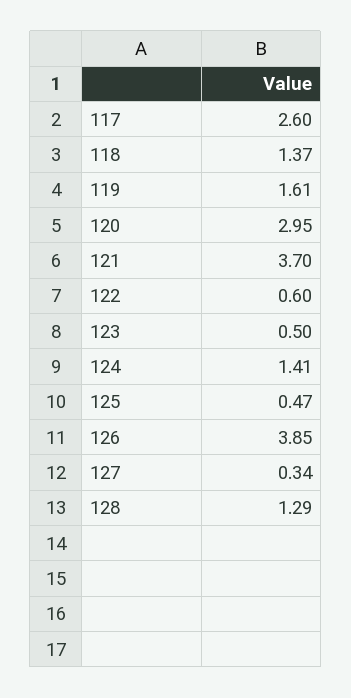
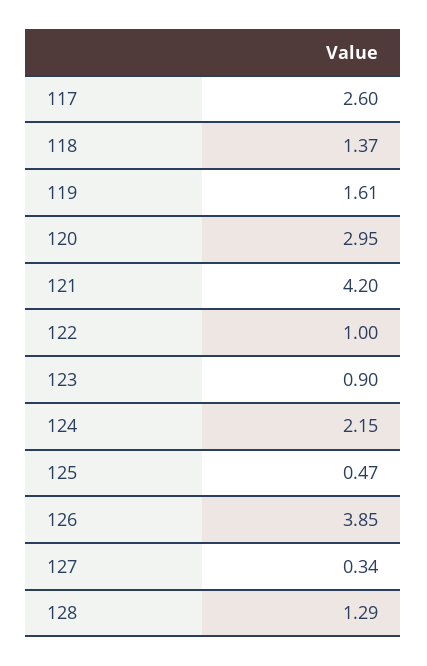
121: 3.7 -> 4.2
122: 0.6 -> 1
123: 0.5 -> 0.9
124: 1.41 -> 2.15

